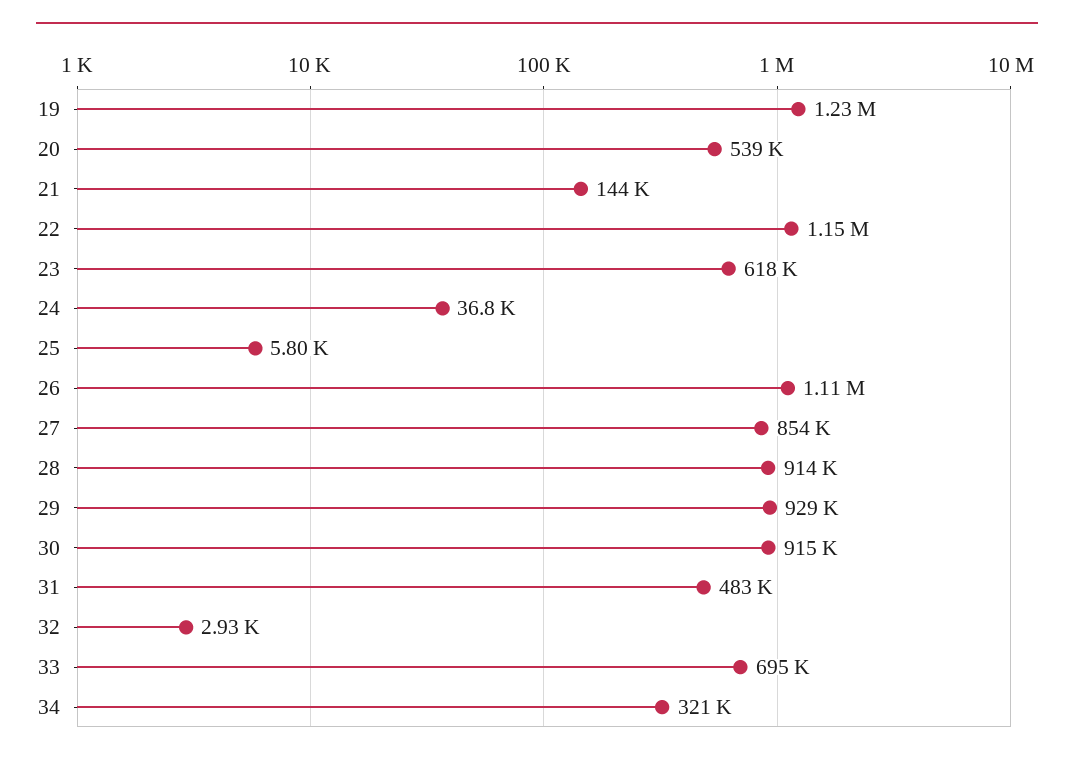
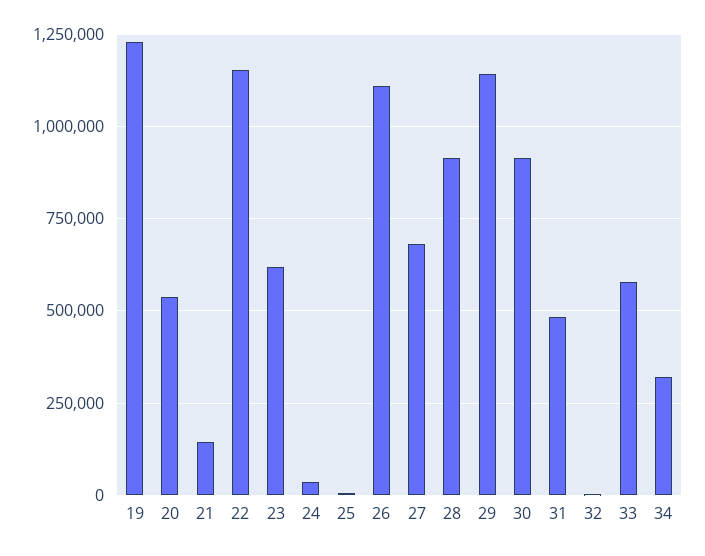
27: 854000 -> 675000
29: 929000 -> 1150000
33: 695000 -> 575000

